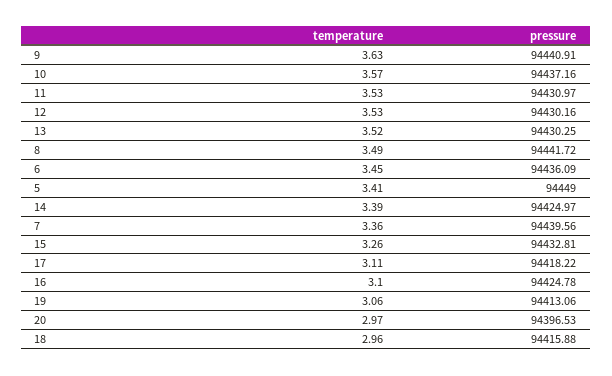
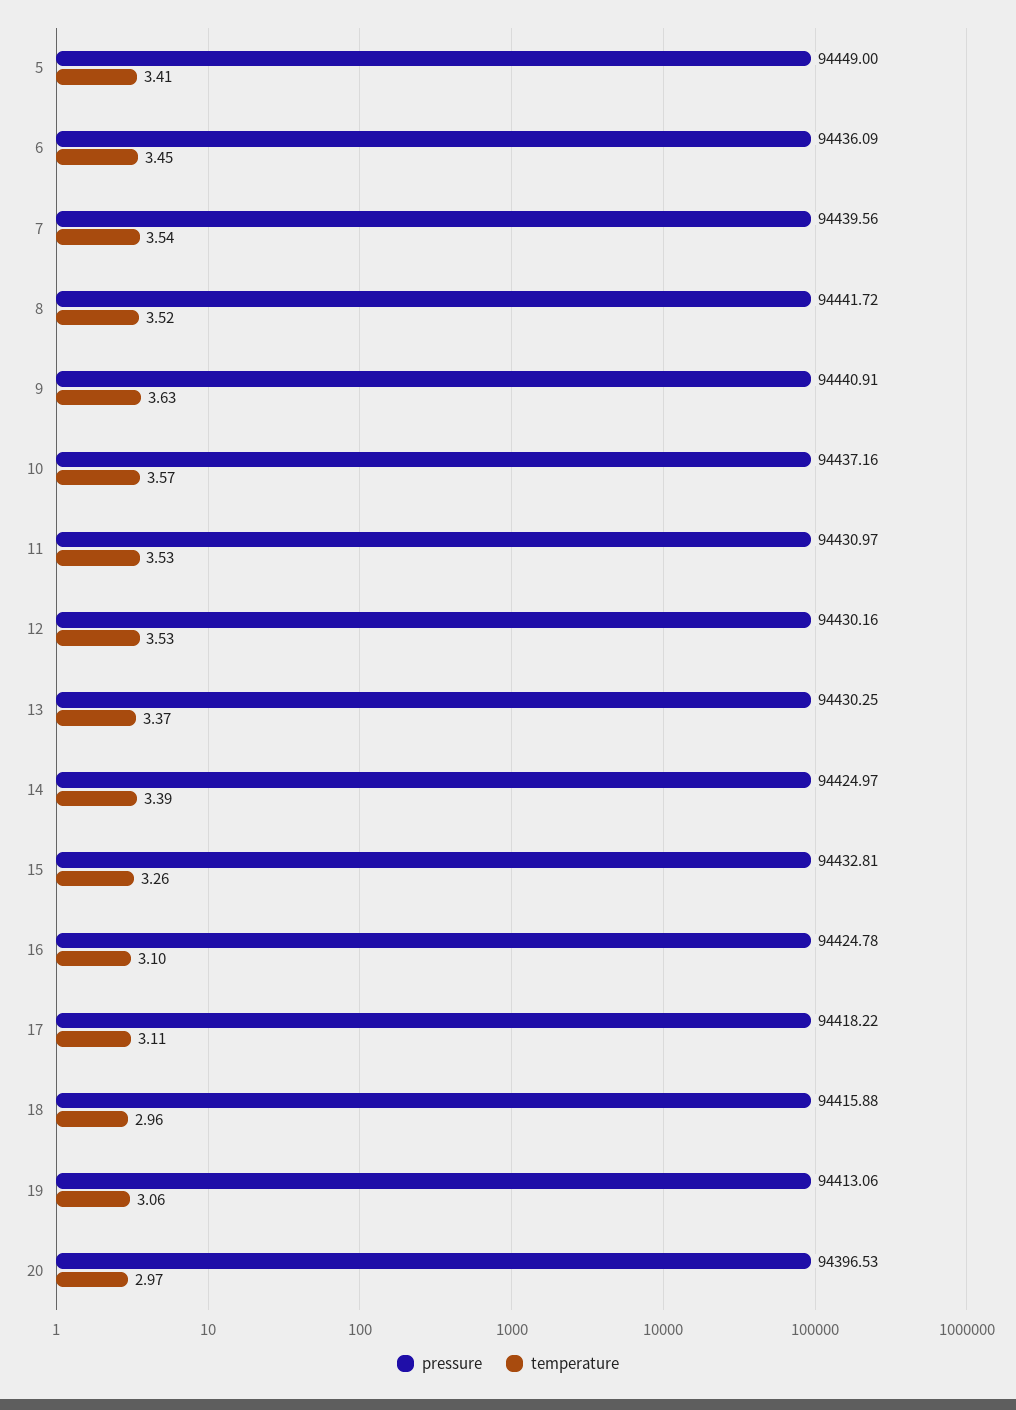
temperature, 13: 3.52 -> 3.37
temperature, 8: 3.49 -> 3.52
temperature, 7: 3.36 -> 3.54

